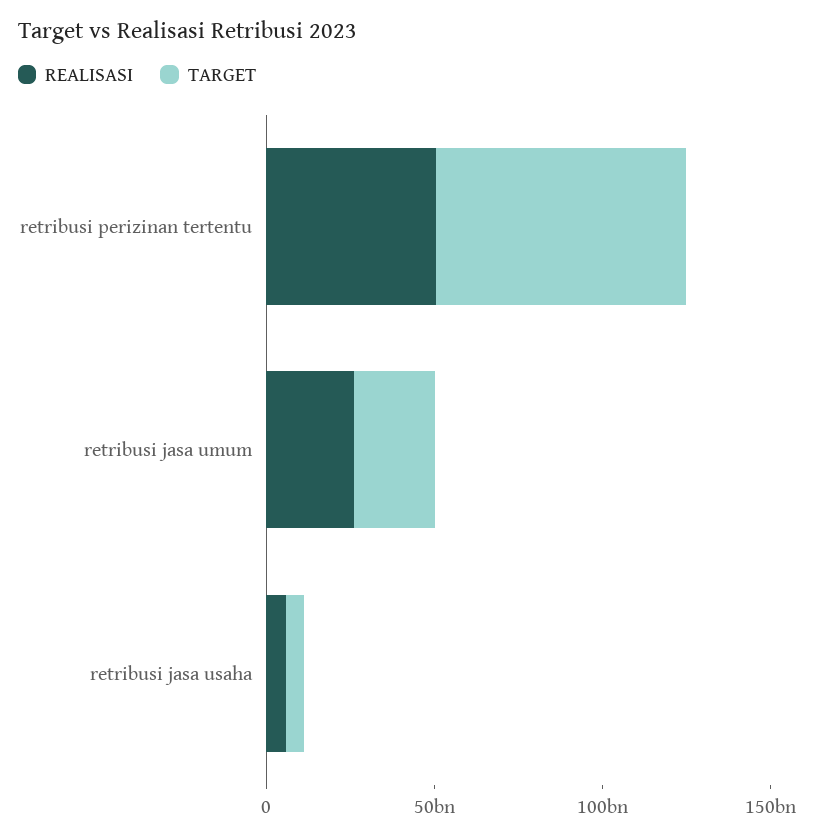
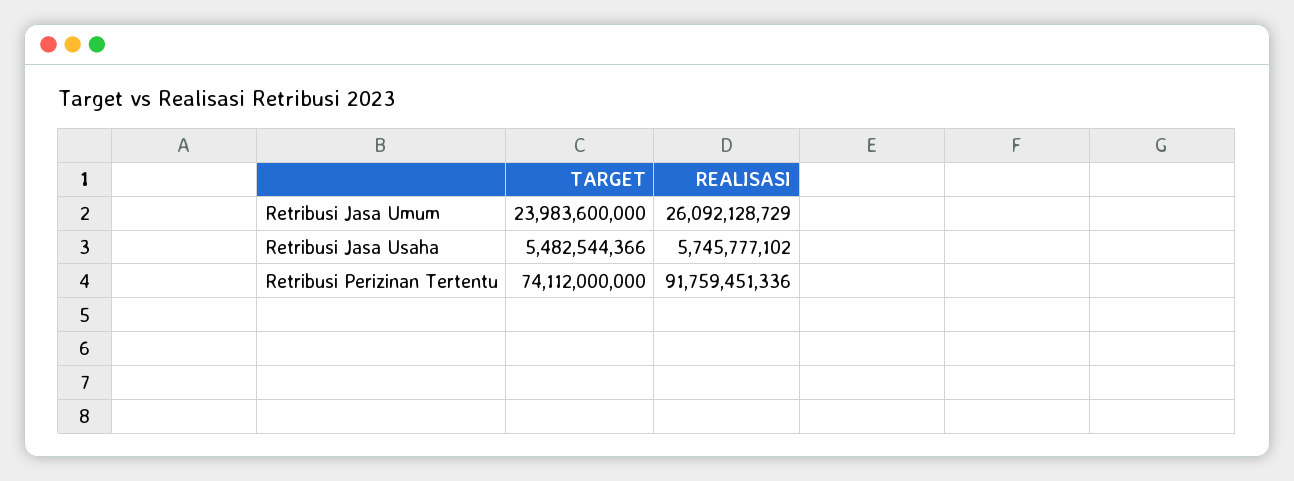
REALISASI, retribusi perizinan tertentu: 50000000000 -> 91759451336

